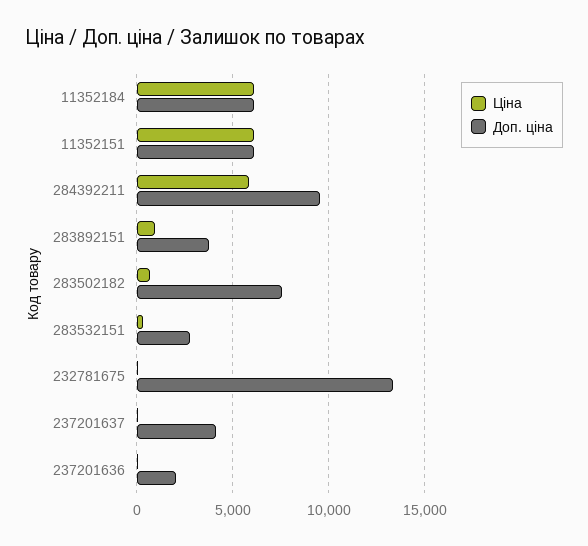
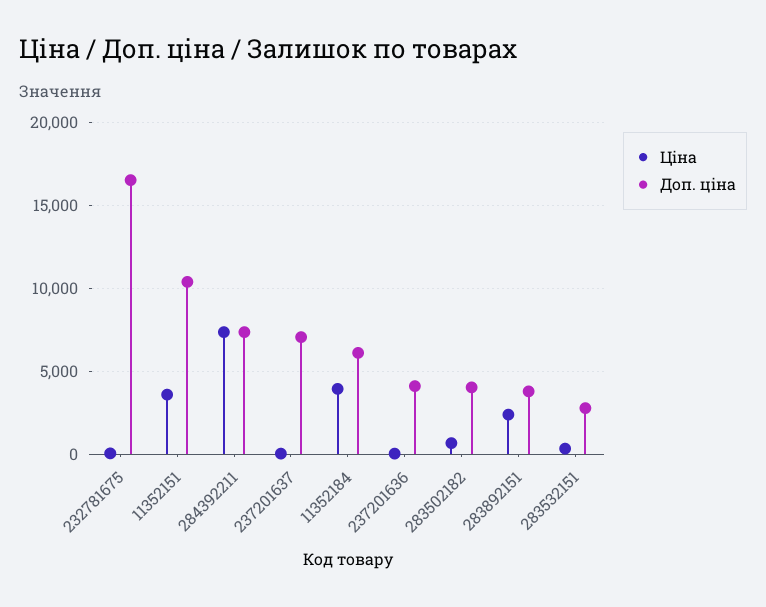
Ціна, 11352184: 6000 -> 4000
Ціна, 11352151: 6000 -> 3500
Доп. ціна, 11352151: 6000 -> 10500
Ціна, 284392211: 6000 -> 7500
Доп. ціна, 284392211: 9500 -> 7500
Ціна, 283892151: 1000 -> 2500
Доп. ціна, 283502182: 7500 -> 4000
Доп. ціна, 232781675: 13500 -> 16500
Доп. ціна, 237201637: 4000 -> 7000
Доп. ціна, 237201636: 2000 -> 4000

